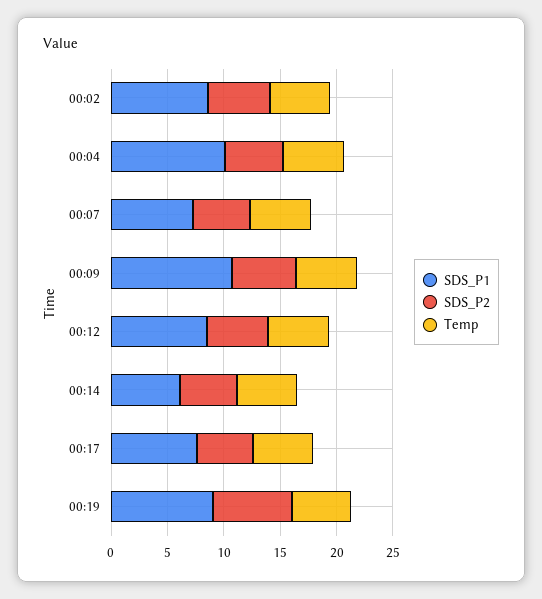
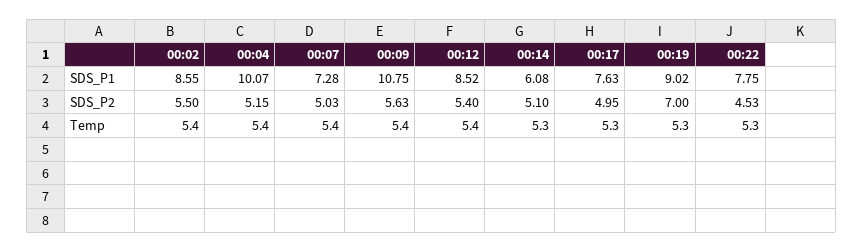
SDS_P1, 00:22: none -> 7.75
SDS_P2, 00:22: none -> 4.53
Temp, 00:22: none -> 5.3

